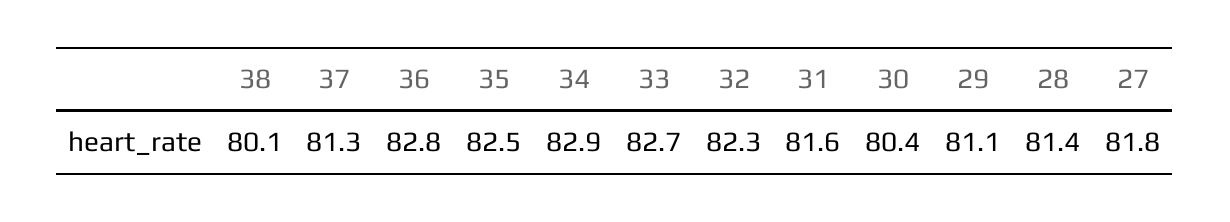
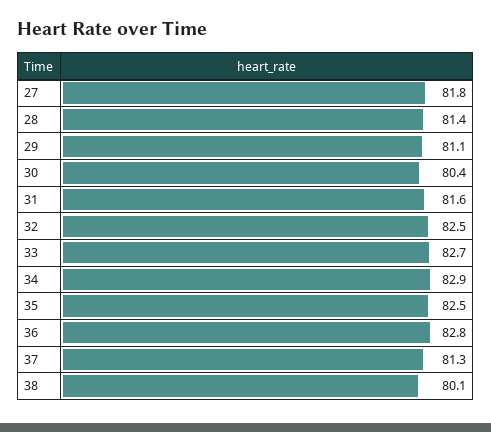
32: 82.3 -> 82.5

